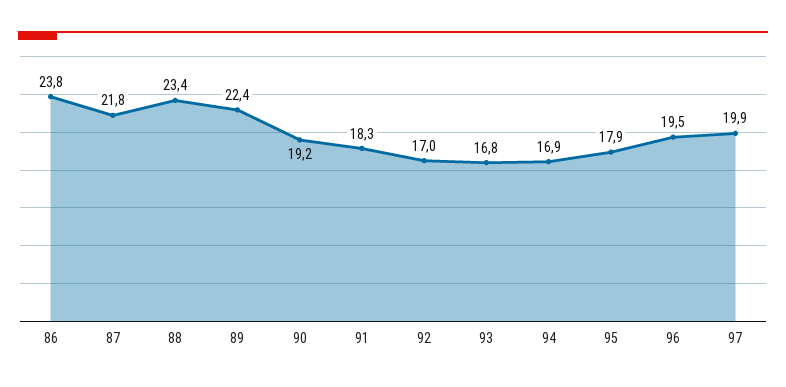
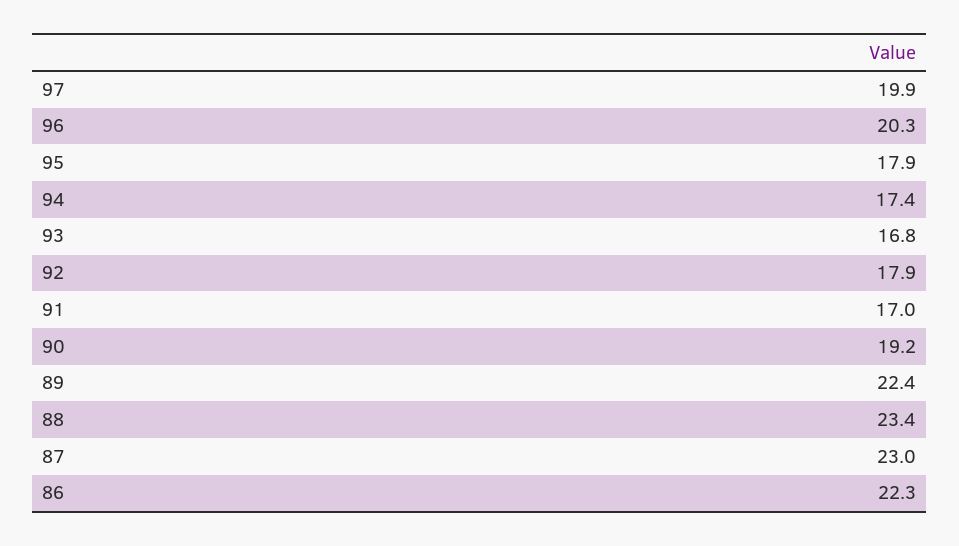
86: 23.8 -> 22.3
87: 21.8 -> 23
91: 18.3 -> 17
92: 17 -> 17.9
94: 16.9 -> 17.4
96: 19.5 -> 20.3

